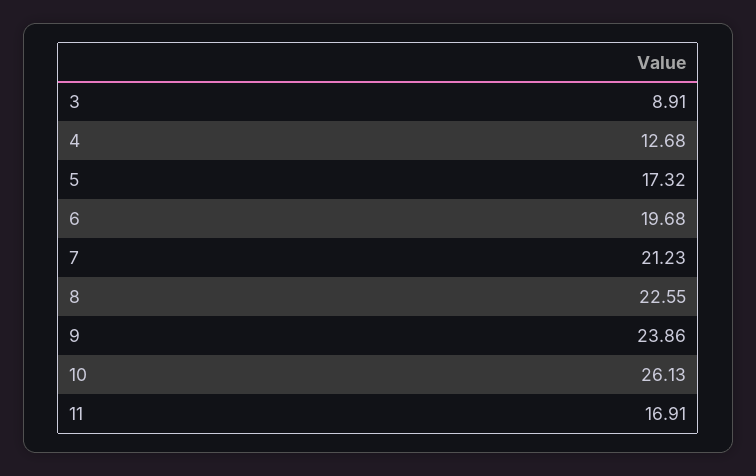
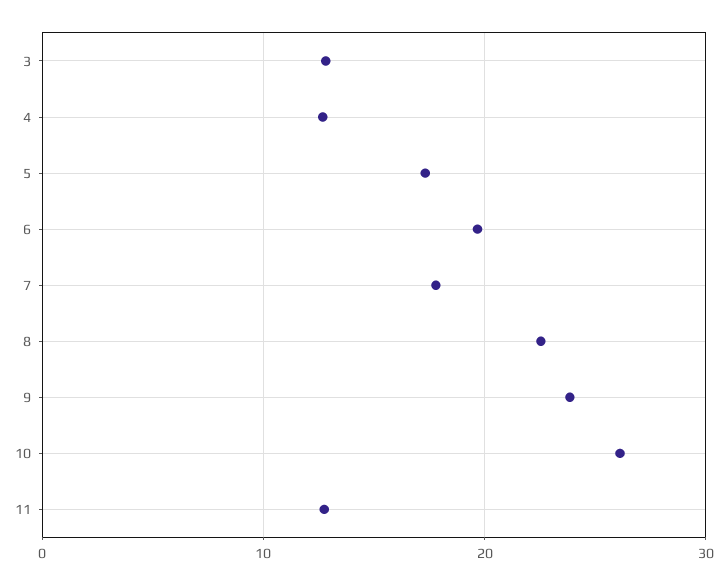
3: 8.91 -> 13
7: 21.23 -> 18
11: 16.91 -> 13

